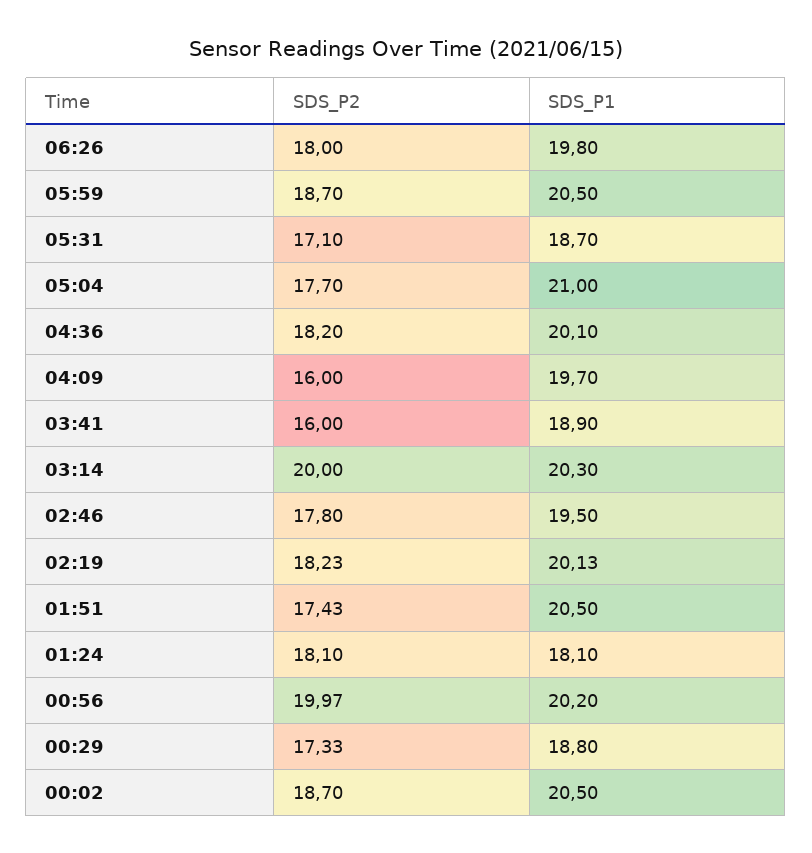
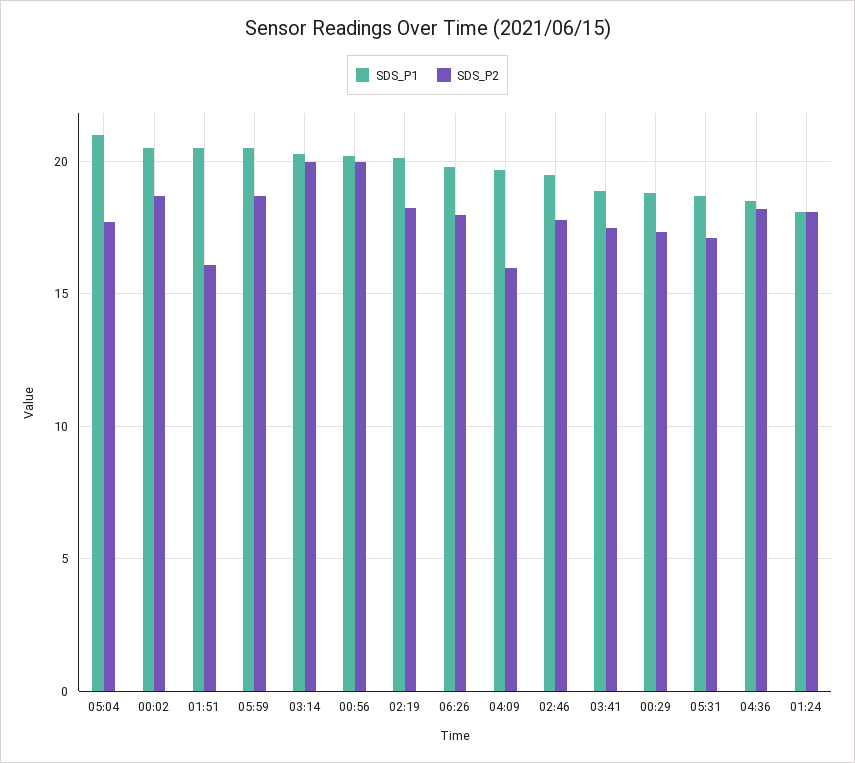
SDS_P1, 04:36: 20.1 -> 18.5
SDS_P2, 03:41: 16 -> 17.5
SDS_P2, 01:51: 17.43 -> 16

